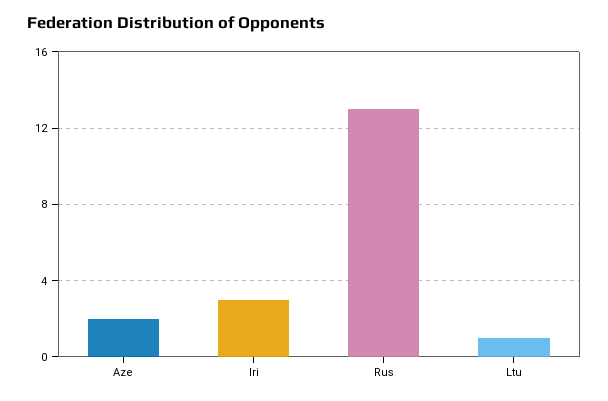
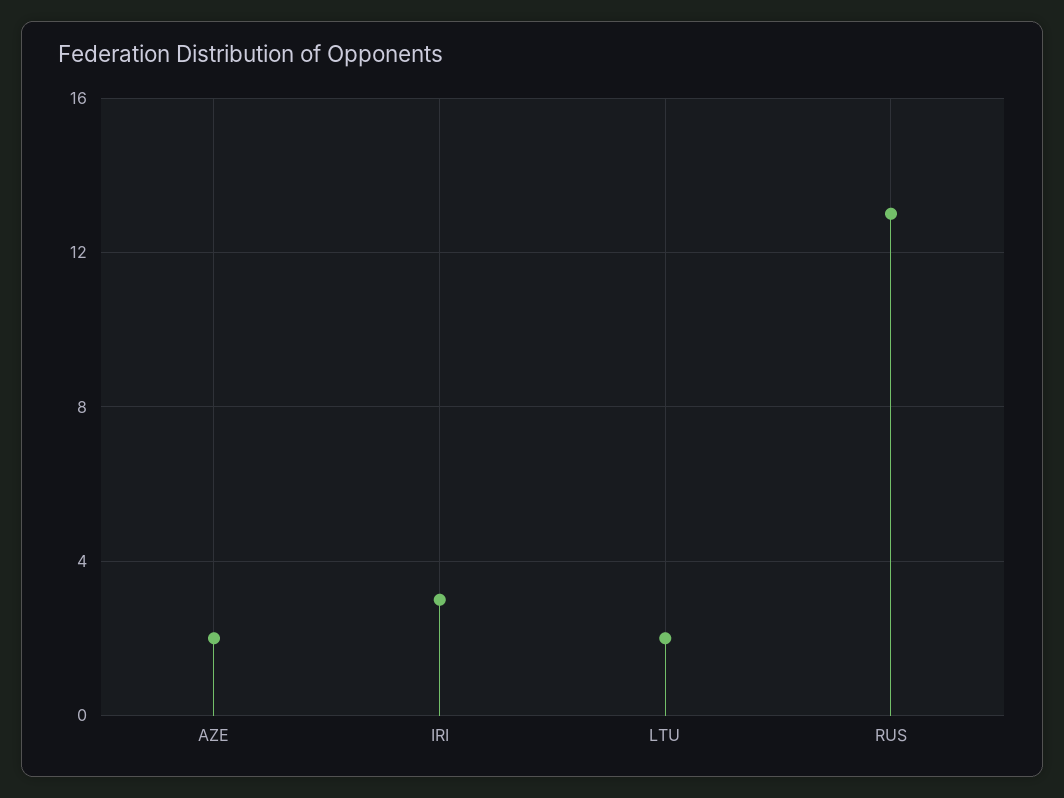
Ltu: 1 -> 2

